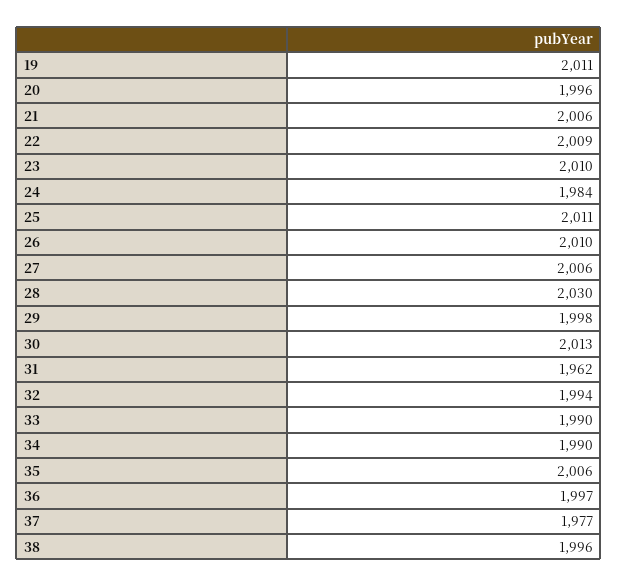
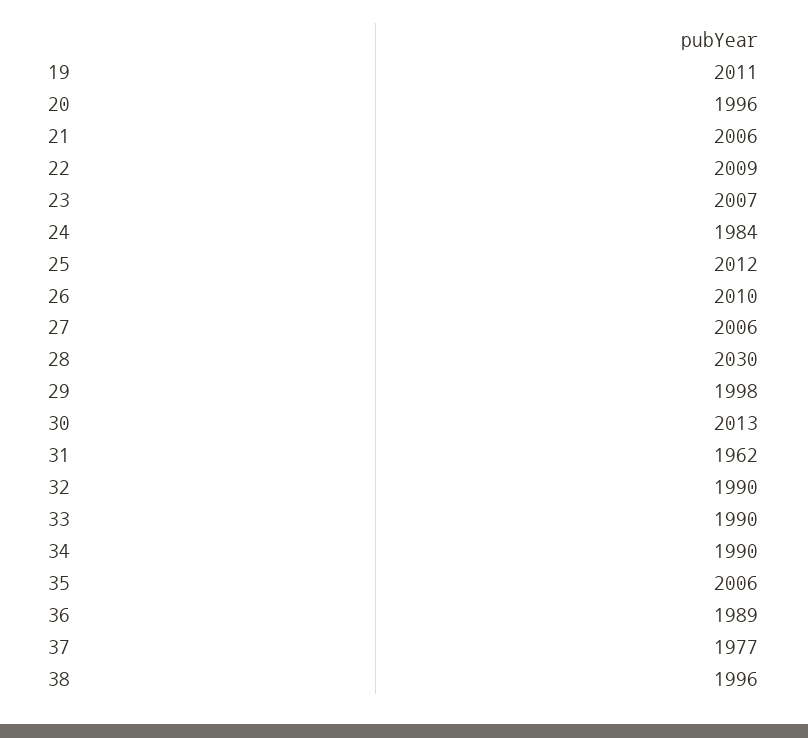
23: 2010 -> 2007
25: 2011 -> 2012
32: 1994 -> 1990
36: 1997 -> 1989

